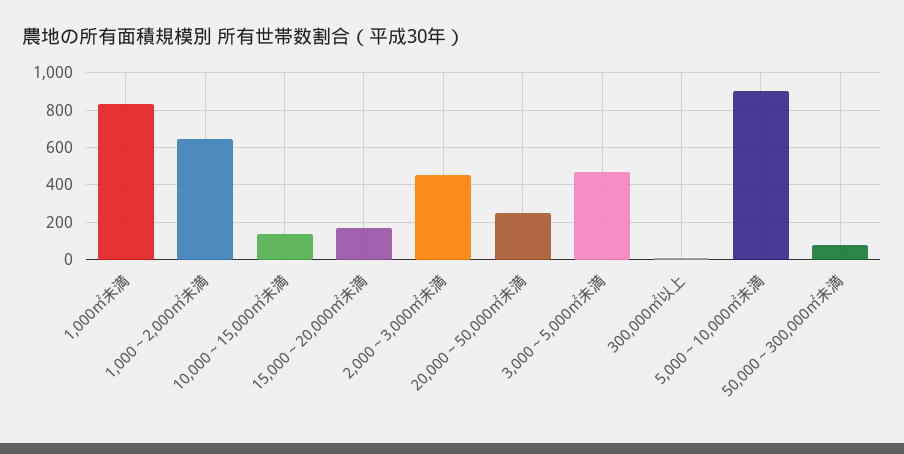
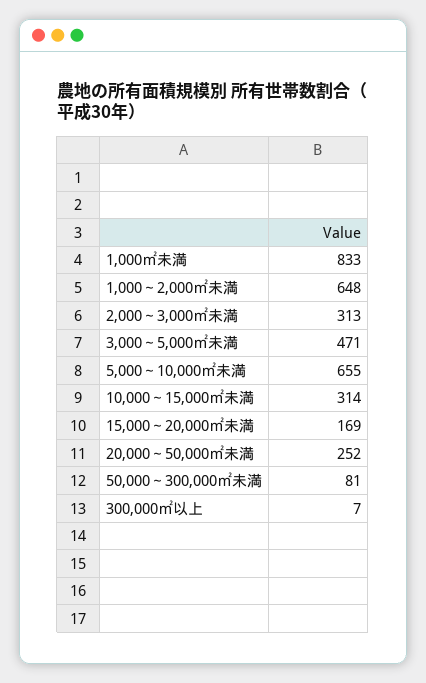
10,000～15,000㎡未満: 150 -> 314
2,000～3,000㎡未満: 450 -> 313
5,000～10,000㎡未満: 900 -> 655

